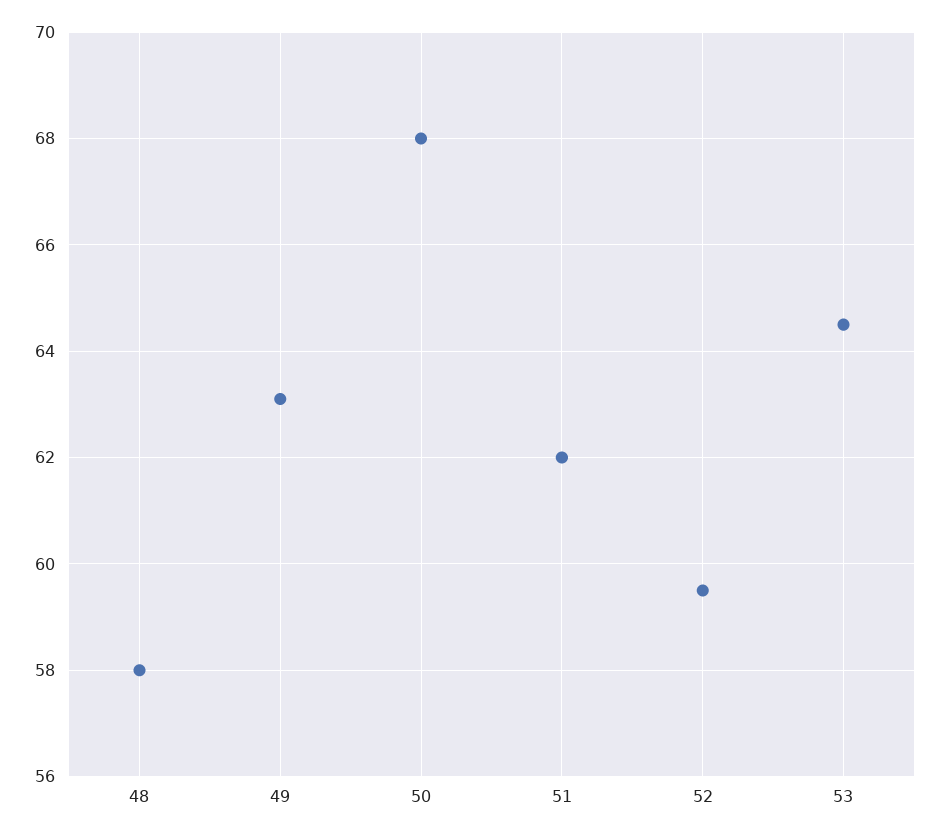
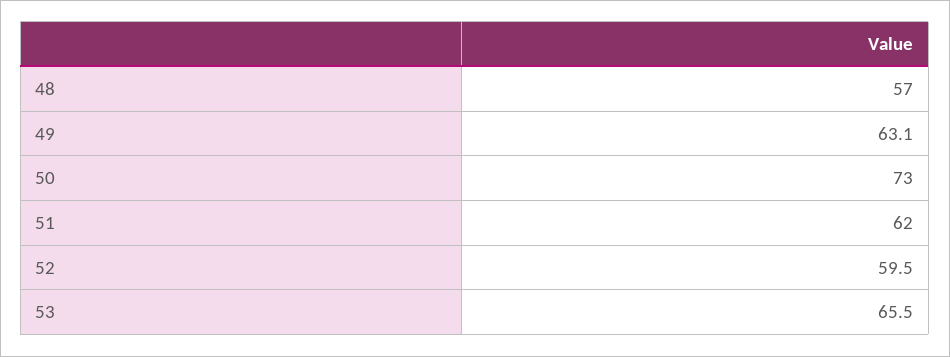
48: 58 -> 57
50: 68 -> 73
53: 64.5 -> 65.5

